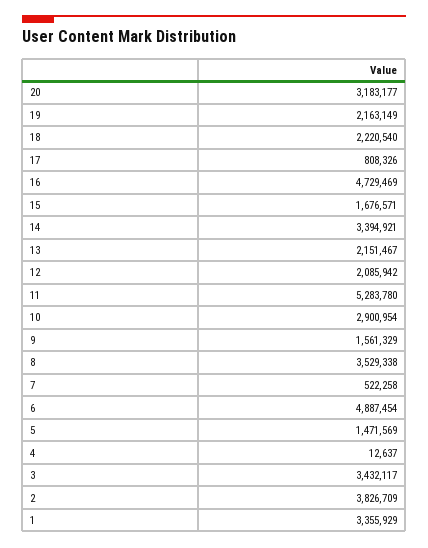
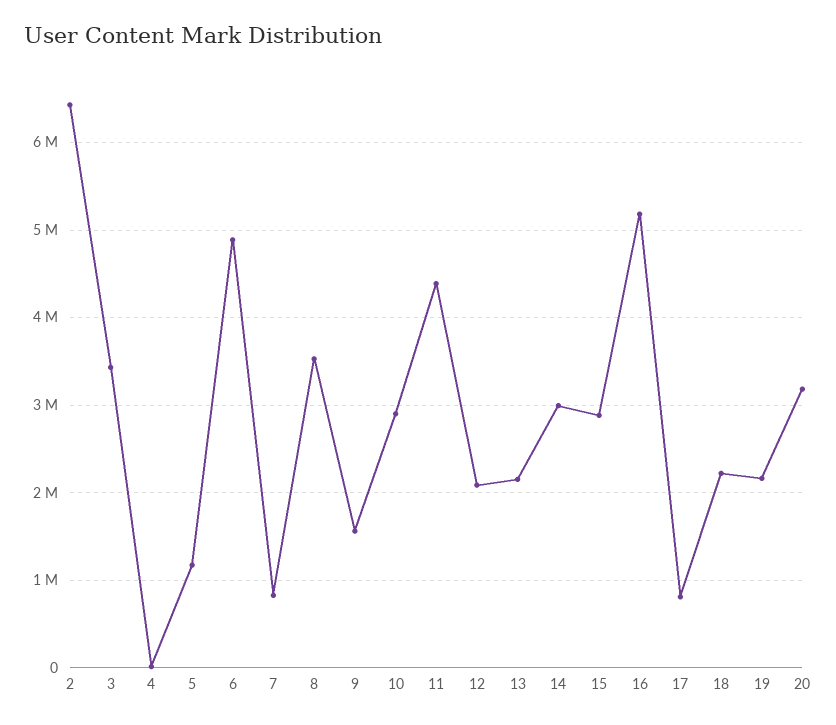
16: 4729469 -> 5200000
15: 1676571 -> 2900000
14: 3394921 -> 3000000
11: 5283780 -> 4400000
7: 522258 -> 800000
5: 1471569 -> 1200000
2: 3826709 -> 6400000
1: 3355929 -> none

